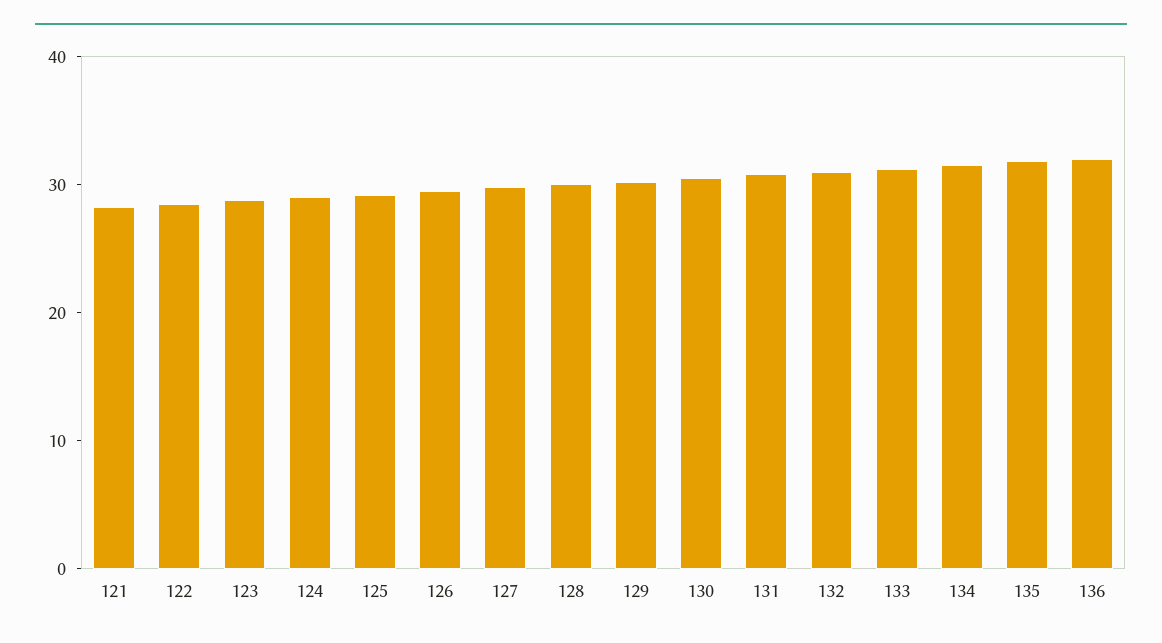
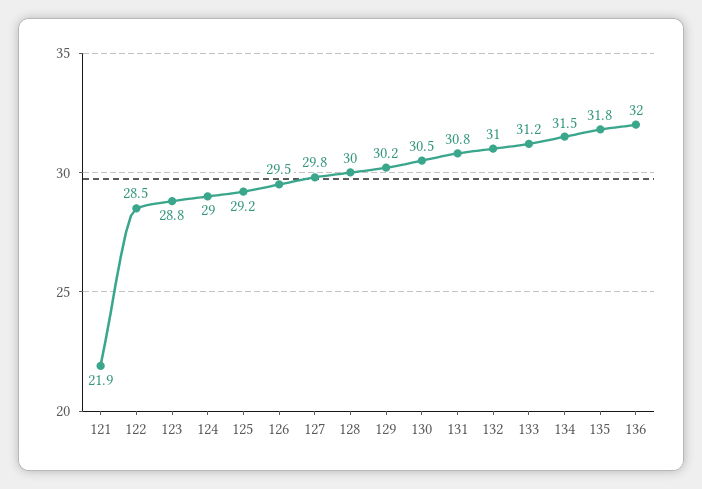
121: 28 -> 21.9

